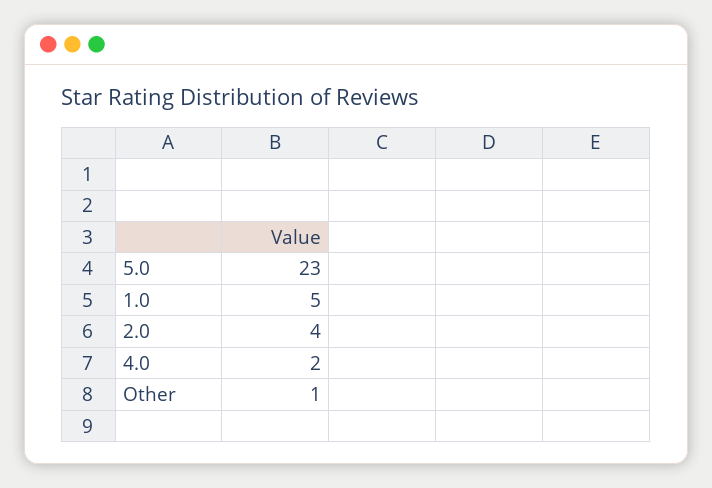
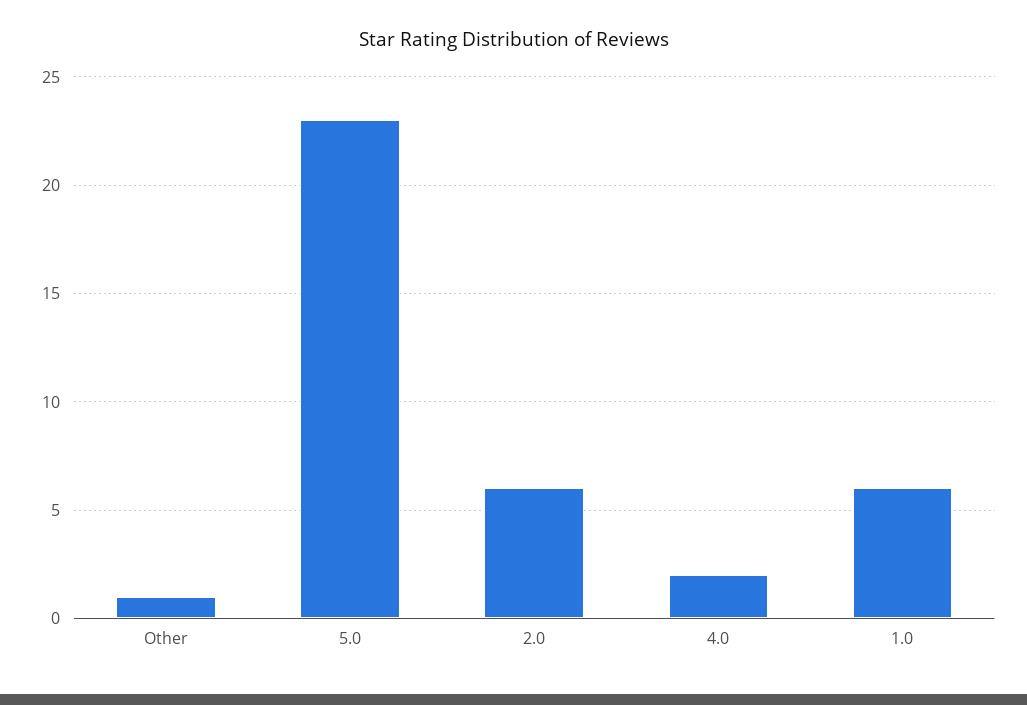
1.0: 5 -> 6
2.0: 4 -> 6

